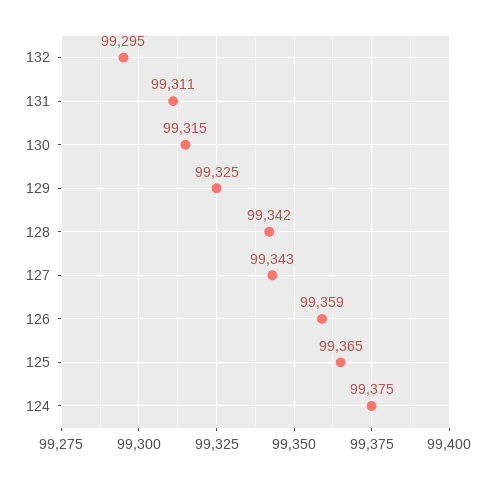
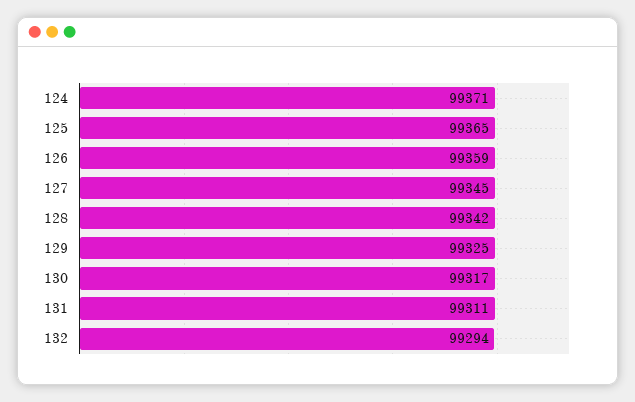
132: 99295 -> 99294
130: 99315 -> 99317
127: 99343 -> 99345
124: 99375 -> 99371

